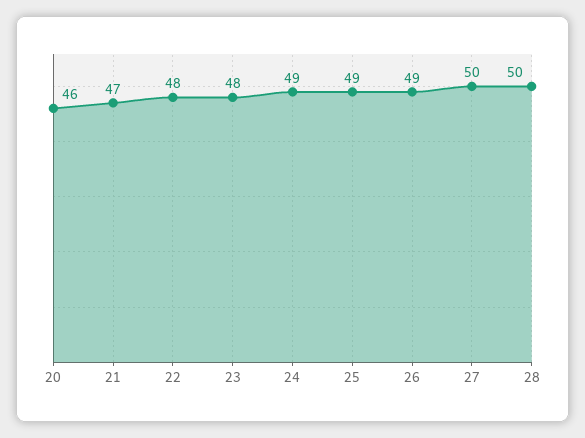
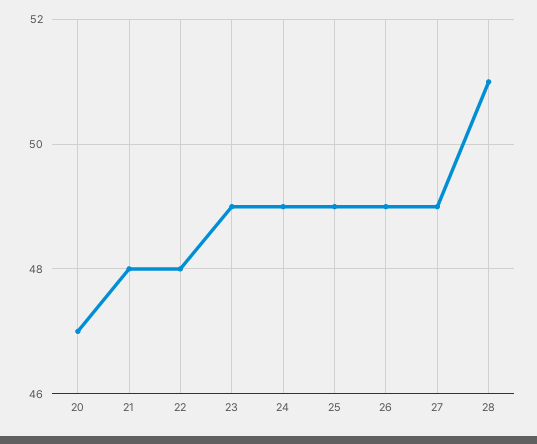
20: 46 -> 47
21: 47 -> 48
23: 48 -> 49
27: 50 -> 49
28: 50 -> 51

